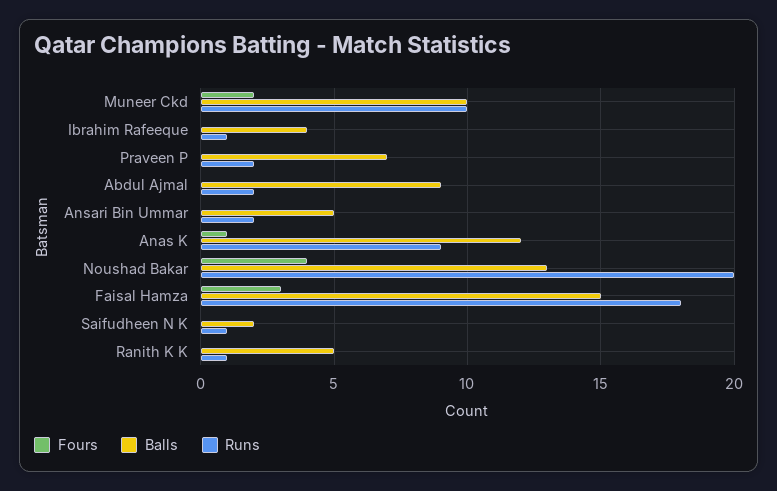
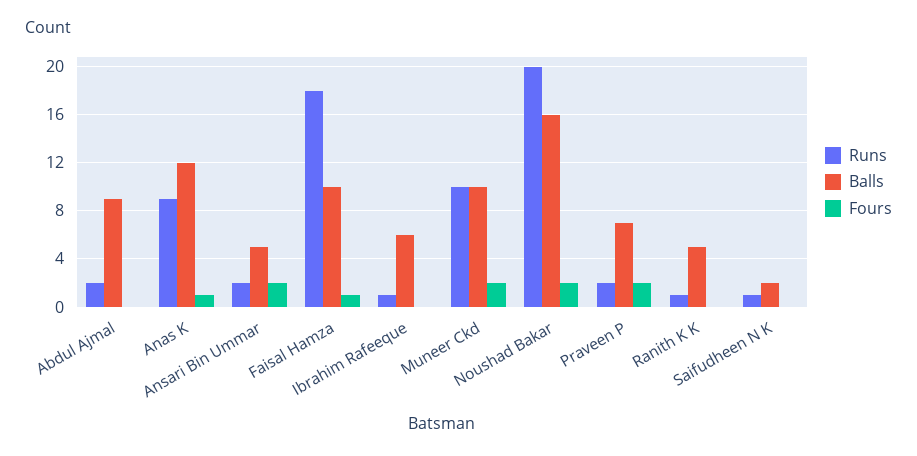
Balls, Ibrahim Rafeeque: 4 -> 6
Fours, Praveen P: 0 -> 2
Fours, Ansari Bin Ummar: 0 -> 2
Fours, Noushad Bakar: 4 -> 2
Balls, Noushad Bakar: 13 -> 16
Fours, Faisal Hamza: 3 -> 1
Balls, Faisal Hamza: 15 -> 10

